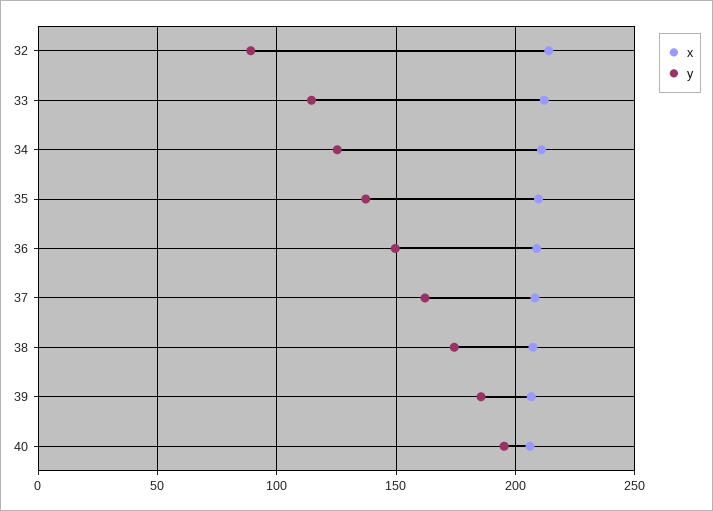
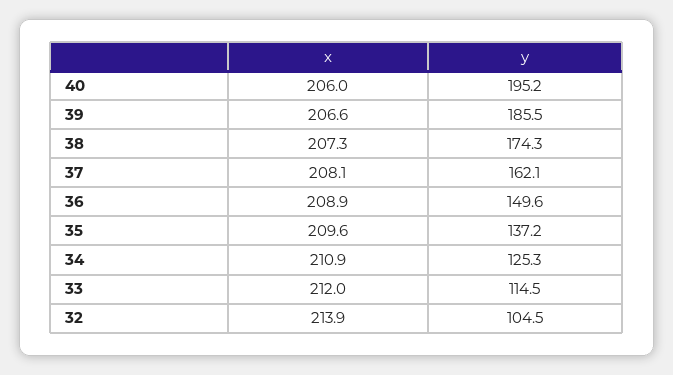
y, 32: 90 -> 104.5

